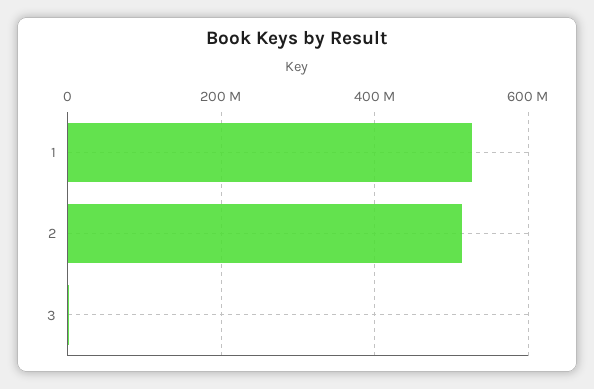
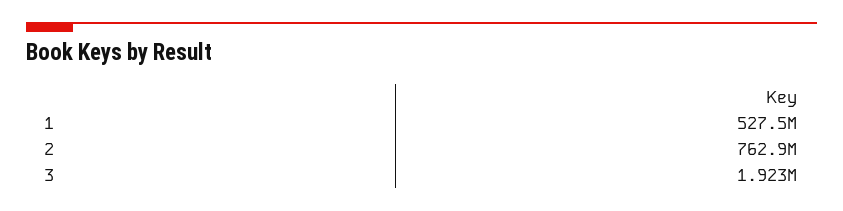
2: 520000000 -> 762900000

